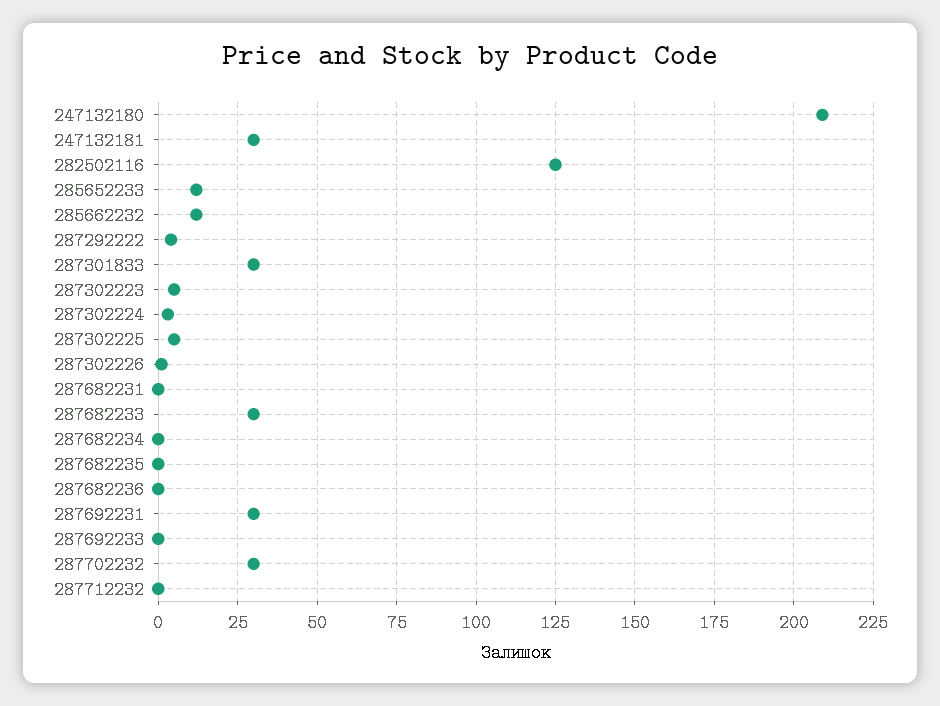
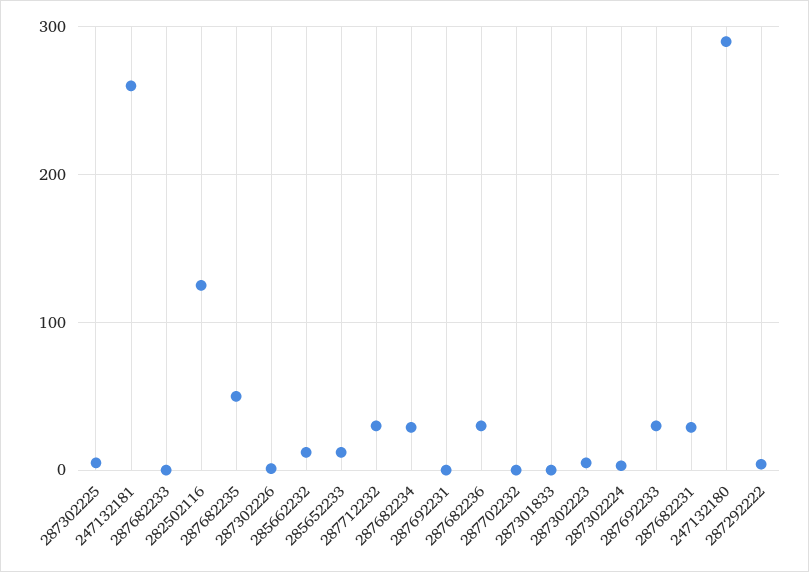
247132180: 210 -> 290
247132181: 30 -> 260
287301833: 30 -> 0
287682231: 0 -> 30
287682233: 30 -> 0
287682234: 0 -> 30
287682235: 0 -> 50
287682236: 0 -> 30
287692231: 30 -> 0
287692233: 0 -> 30
287702232: 30 -> 0
287712232: 0 -> 30

